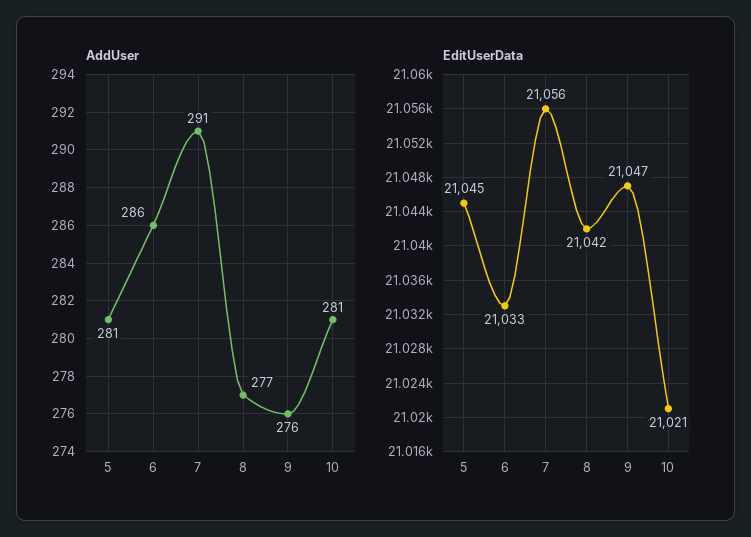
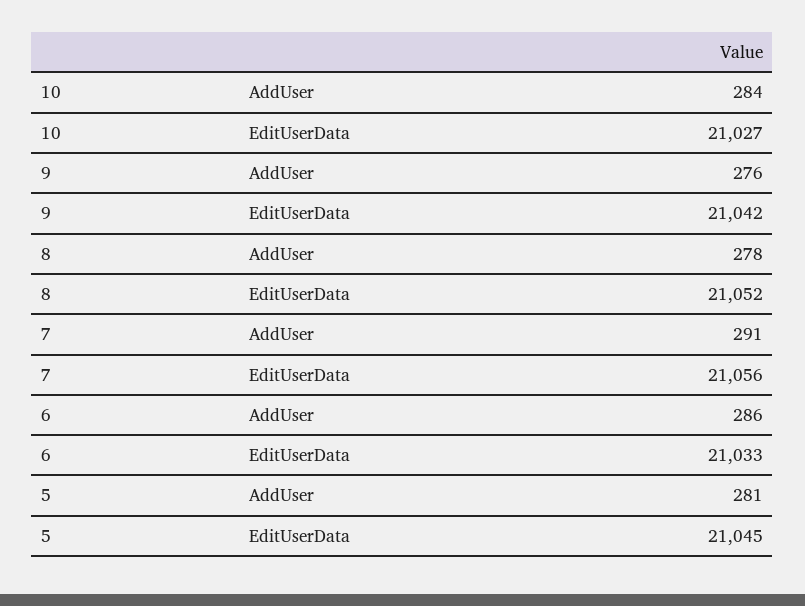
AddUser, 8: 277 -> 278
AddUser, 10: 281 -> 284
EditUserData, 8: 21042 -> 21052
EditUserData, 9: 21047 -> 21042
EditUserData, 10: 21021 -> 21027

